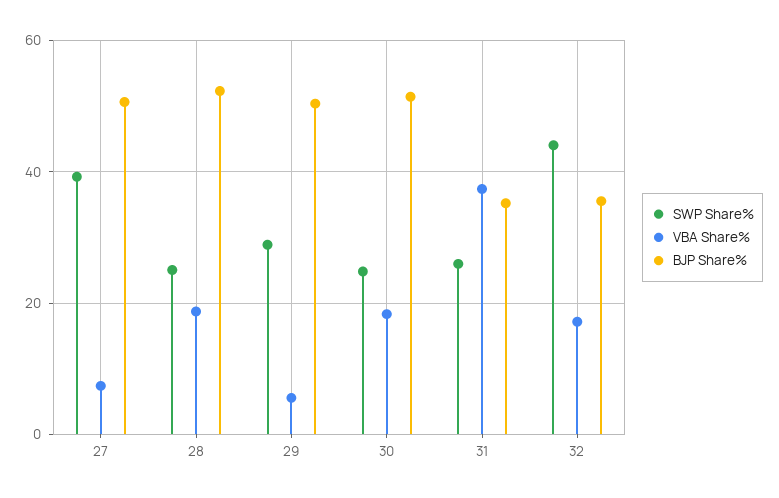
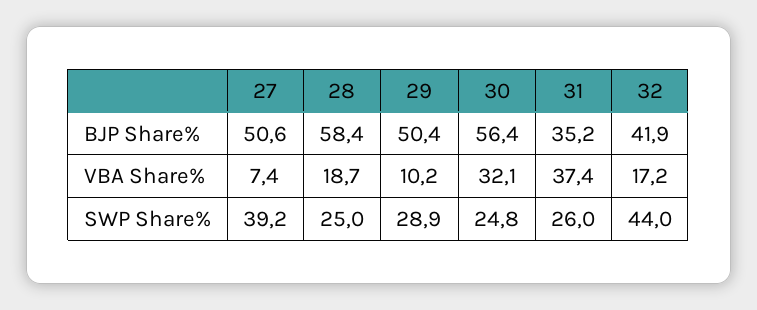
BJP Share%, 28: 52 -> 58.4
VBA Share%, 29: 6 -> 10.2
VBA Share%, 30: 18 -> 32.1
BJP Share%, 30: 52 -> 56.4
BJP Share%, 32: 36 -> 41.9

